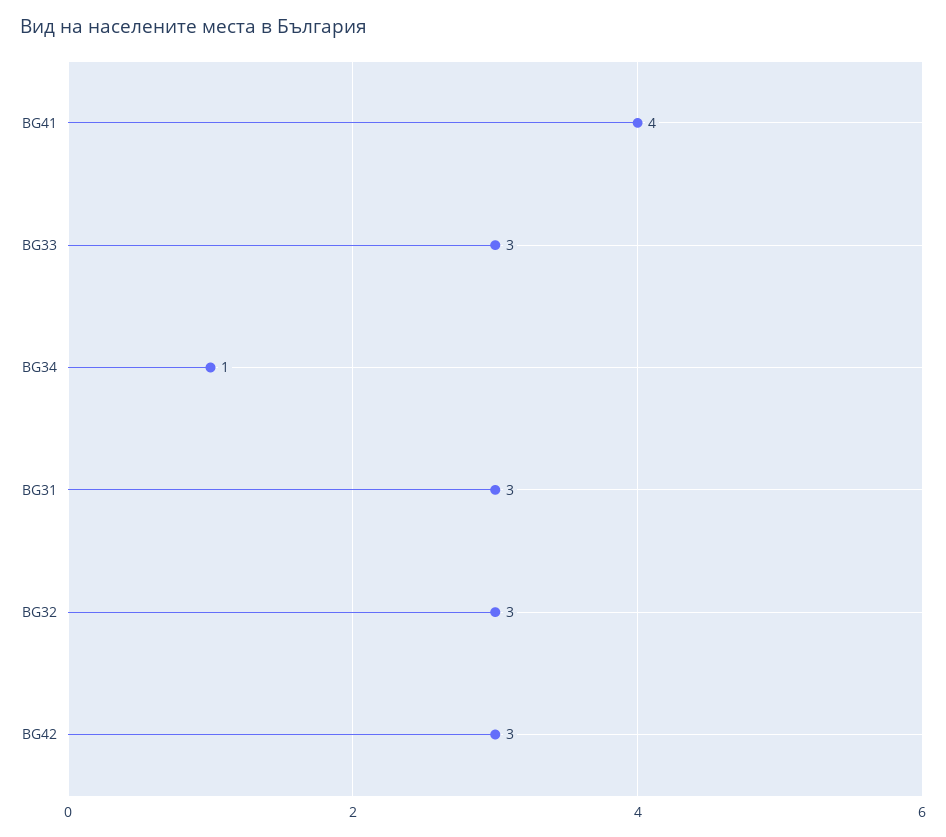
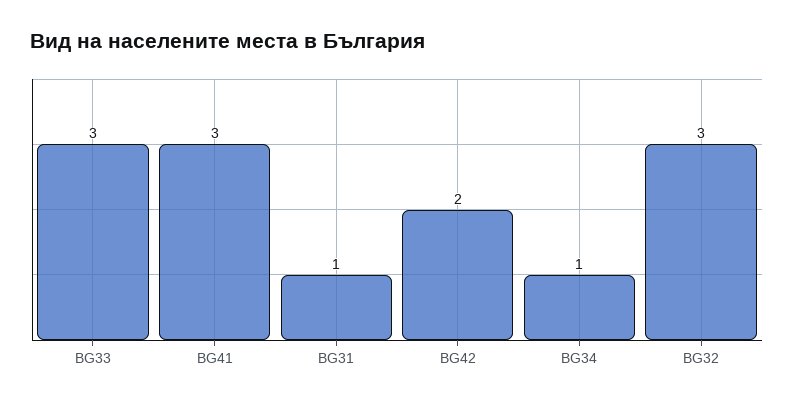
BG41: 4 -> 3
BG31: 3 -> 1
BG42: 3 -> 2

